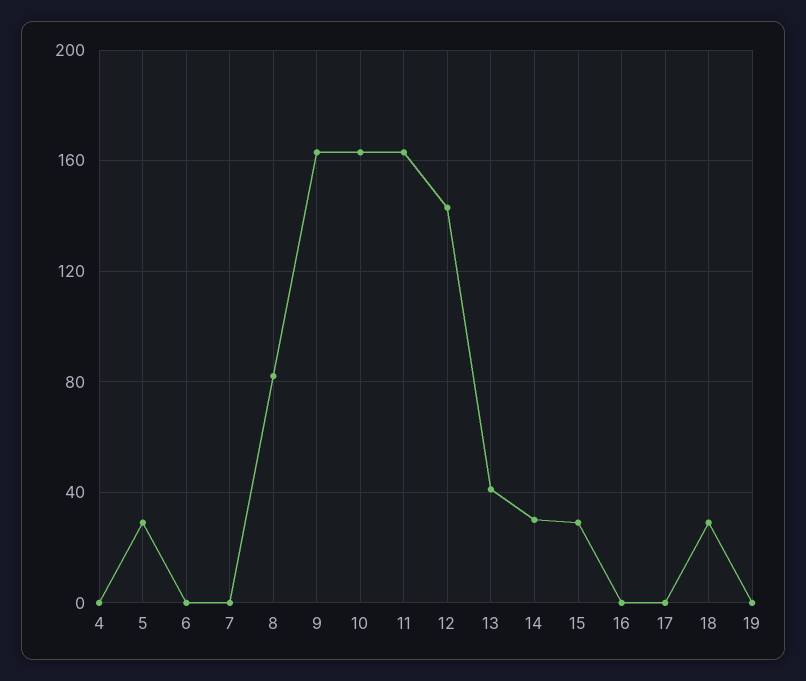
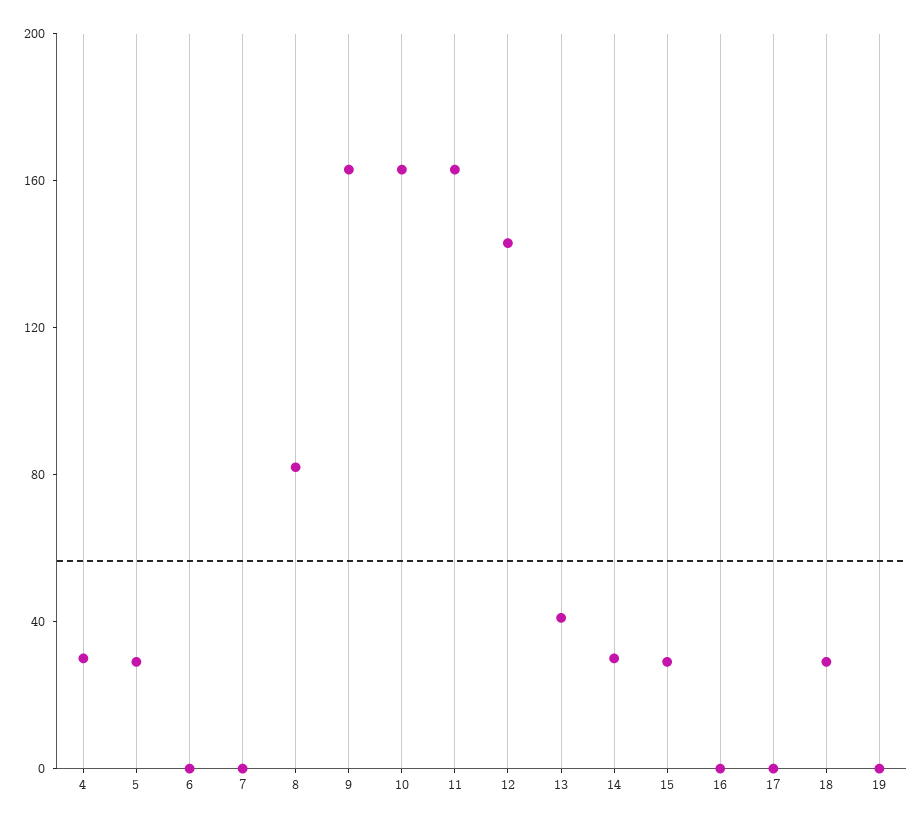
4: 0 -> 30

